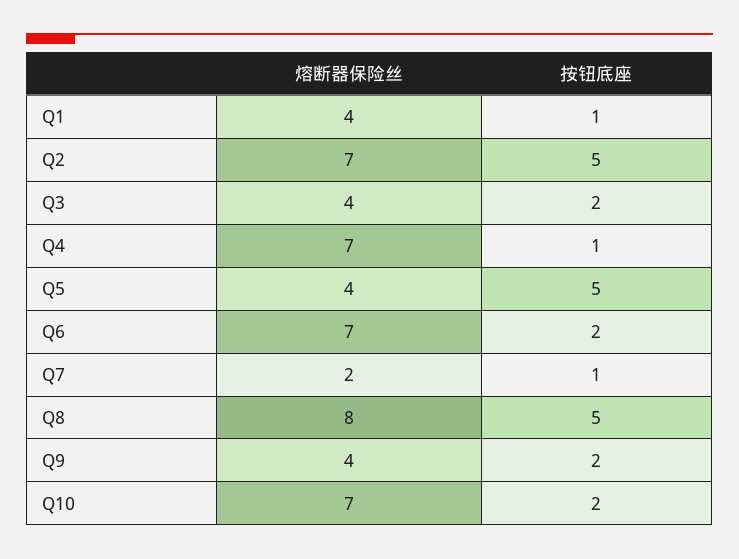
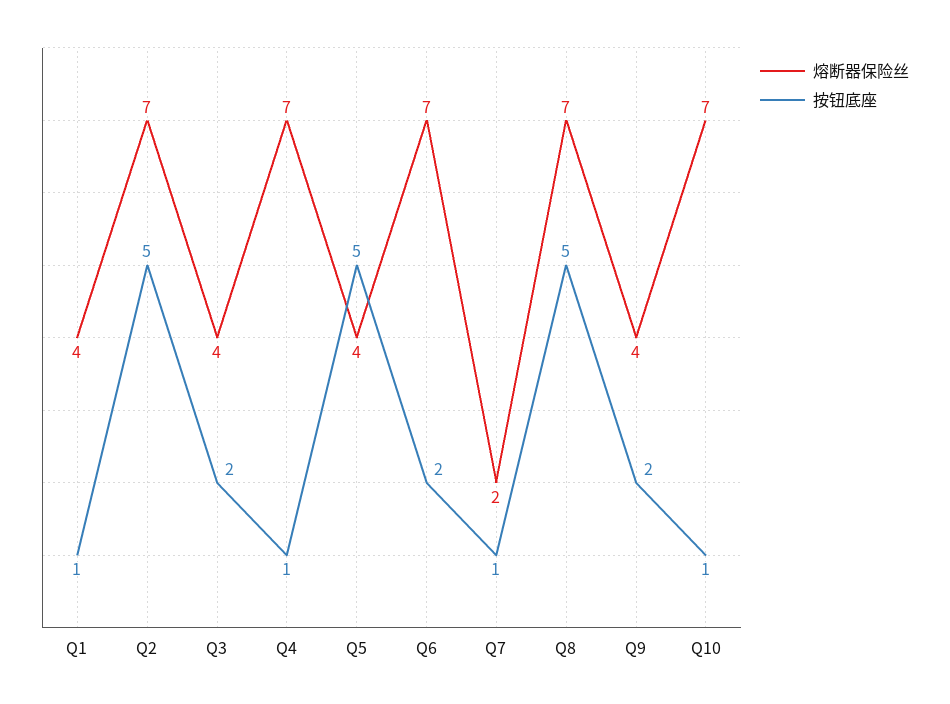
熔断器保险丝, Q8: 8 -> 7
按钮底座, Q10: 2 -> 1

